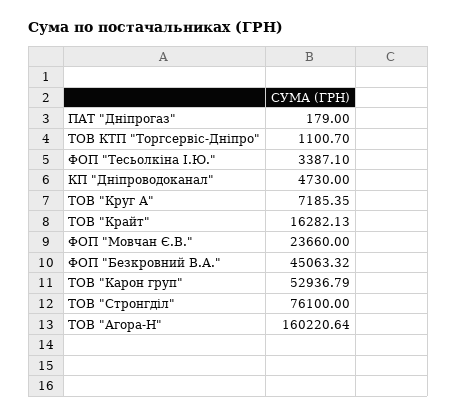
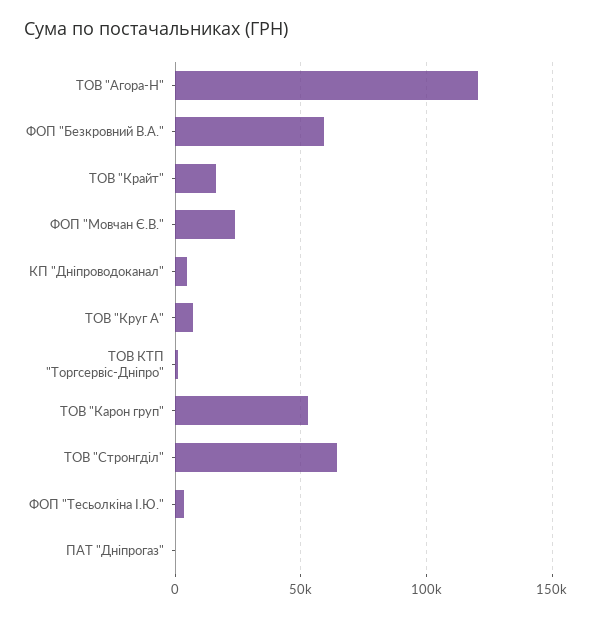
ФОП "Безкровний В.А.": 45063.32 -> 60000
ТОВ "Стронгділ": 76100 -> 65000
ТОВ "Агора-Н": 160220.64 -> 120000

